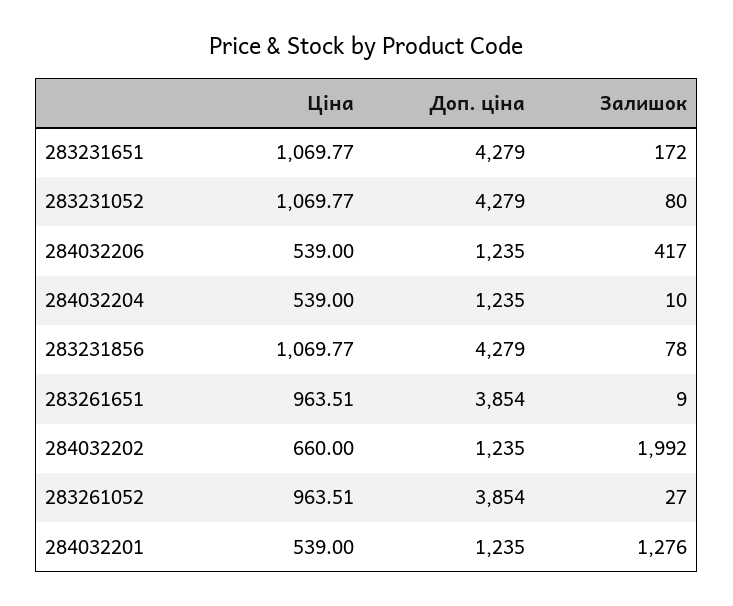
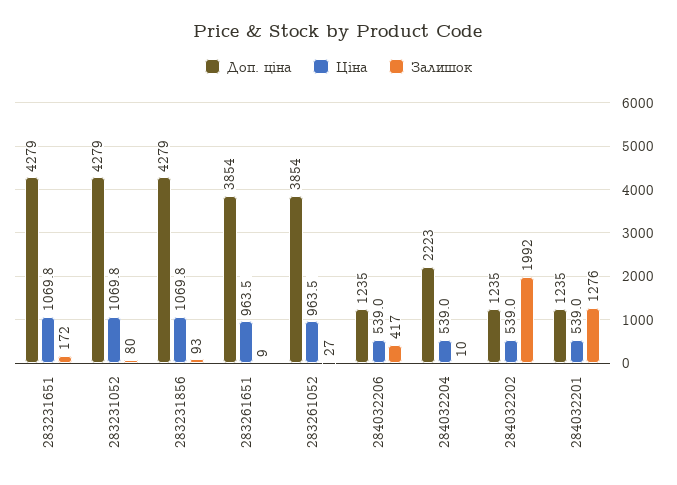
Доп. ціна, 284032204: 1235 -> 2223
Залишок, 283231856: 78 -> 93
Ціна, 284032202: 660 -> 539

